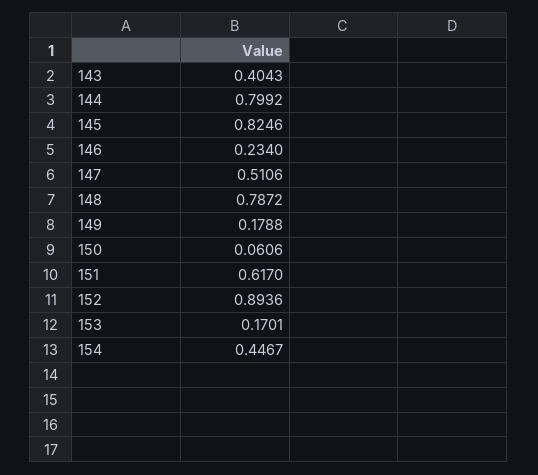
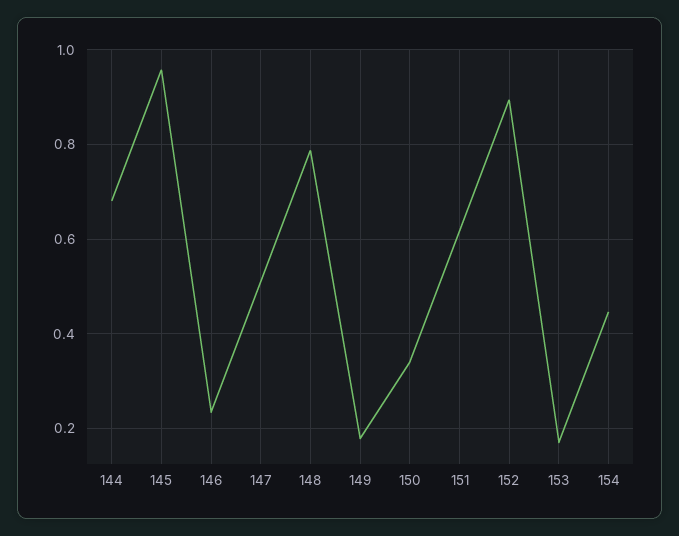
143: 0.4043 -> none
144: 0.7992 -> 0.68
145: 0.8246 -> 0.96
150: 0.0606 -> 0.34

